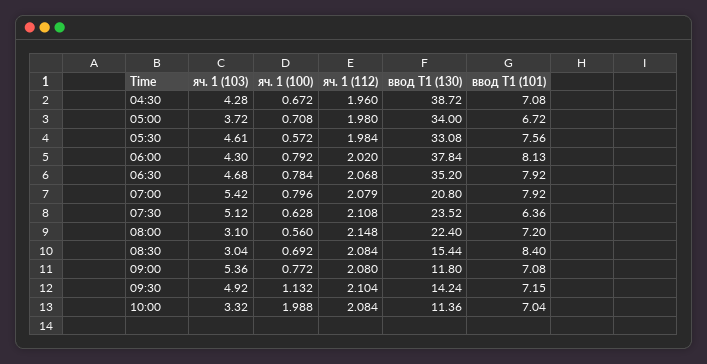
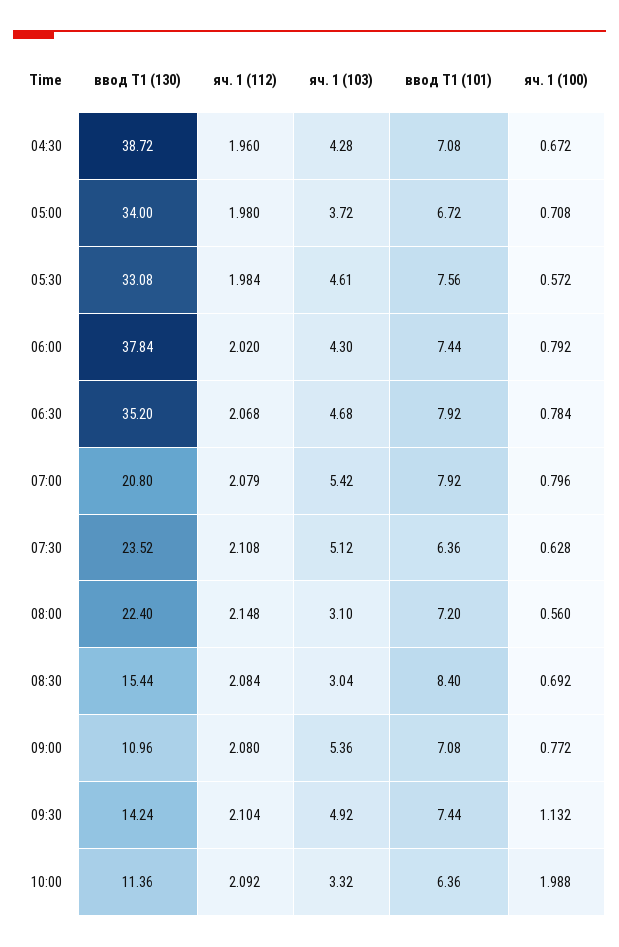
ввод Т1 (101), 06:00: 8.13 -> 7.44
ввод Т1 (130), 09:00: 11.8 -> 10.96
ввод Т1 (101), 09:30: 7.15 -> 7.44
яч. 1 (112), 10:00: 2.084 -> 2.092
ввод Т1 (101), 10:00: 7.04 -> 6.36

